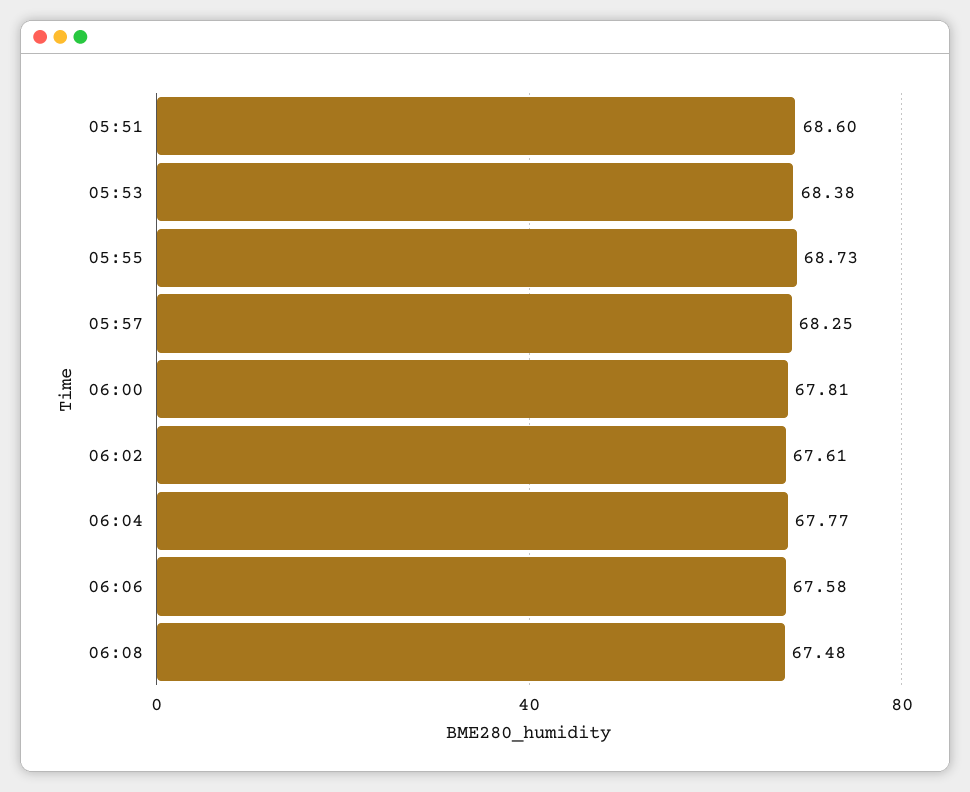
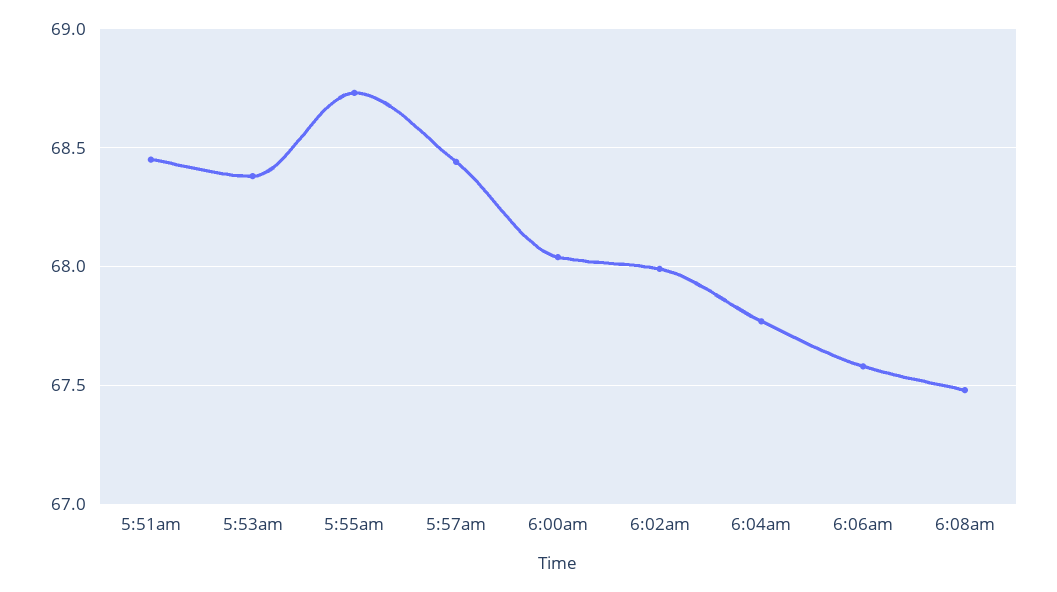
05:51: 68.6 -> 68.45
05:57: 68.25 -> 68.45
06:00: 67.81 -> 68.05
06:02: 67.61 -> 68

